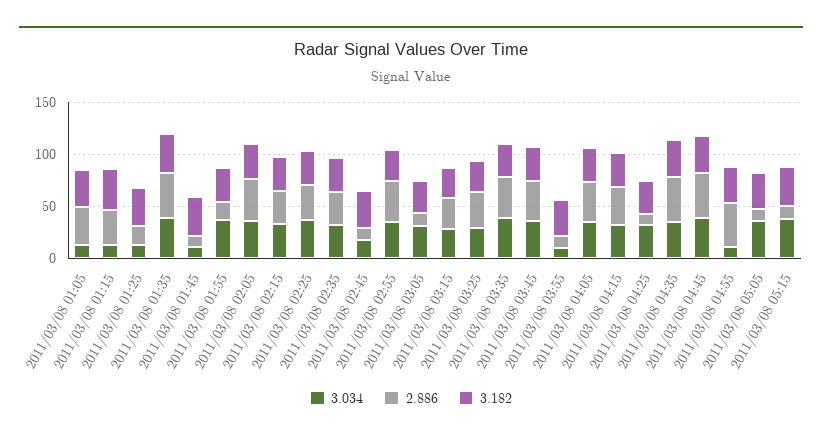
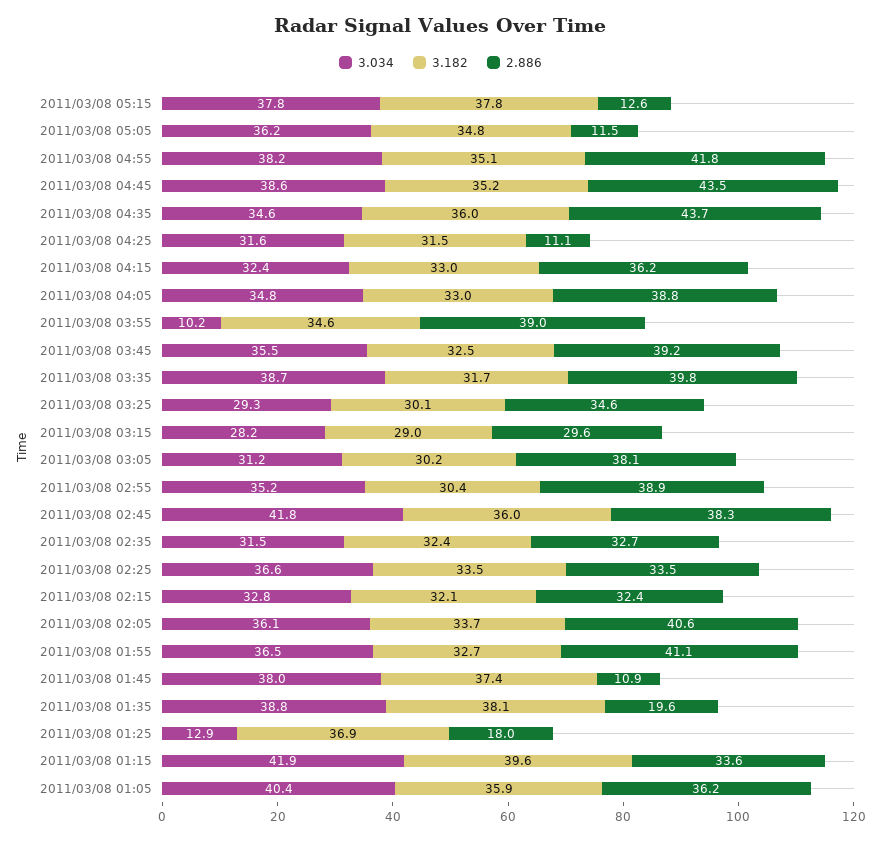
3.034, 2011/03/08 01:05: 10 -> 40.4
3.034, 2011/03/08 01:15: 10 -> 41.9
2.886, 2011/03/08 01:35: 40 -> 19.6
3.034, 2011/03/08 01:45: 10 -> 38
2.886, 2011/03/08 01:55: 20 -> 41.1
3.034, 2011/03/08 02:45: 20 -> 41.8
2.886, 2011/03/08 02:45: 10 -> 38.3
2.886, 2011/03/08 03:05: 10 -> 38.1
2.886, 2011/03/08 03:55: 10 -> 39
3.034, 2011/03/08 04:55: 10 -> 38.2

